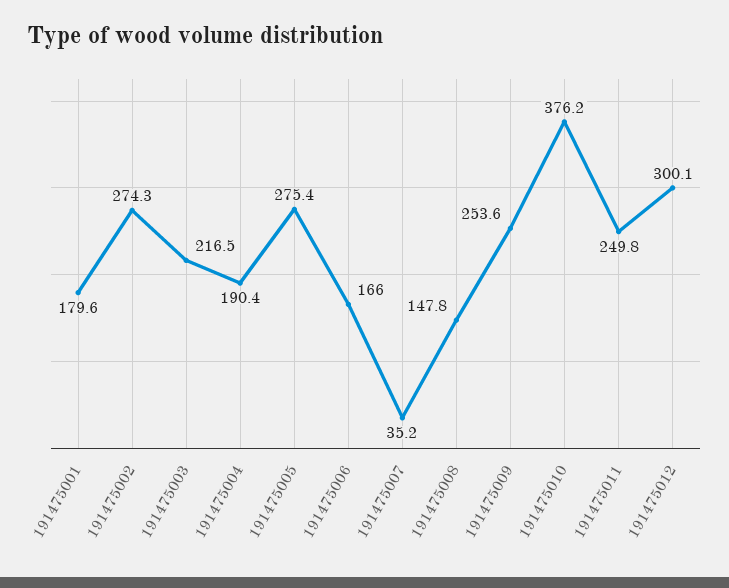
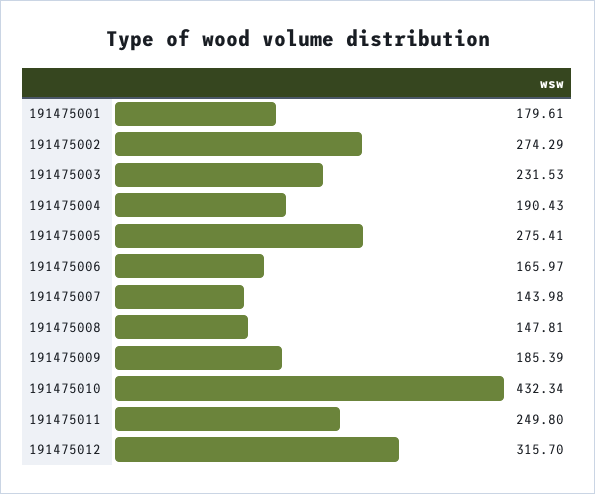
191475003: 216.5 -> 231.53
191475007: 35.2 -> 143.98
191475009: 253.6 -> 185.39
191475010: 376.2 -> 432.34
191475012: 300.1 -> 315.7

